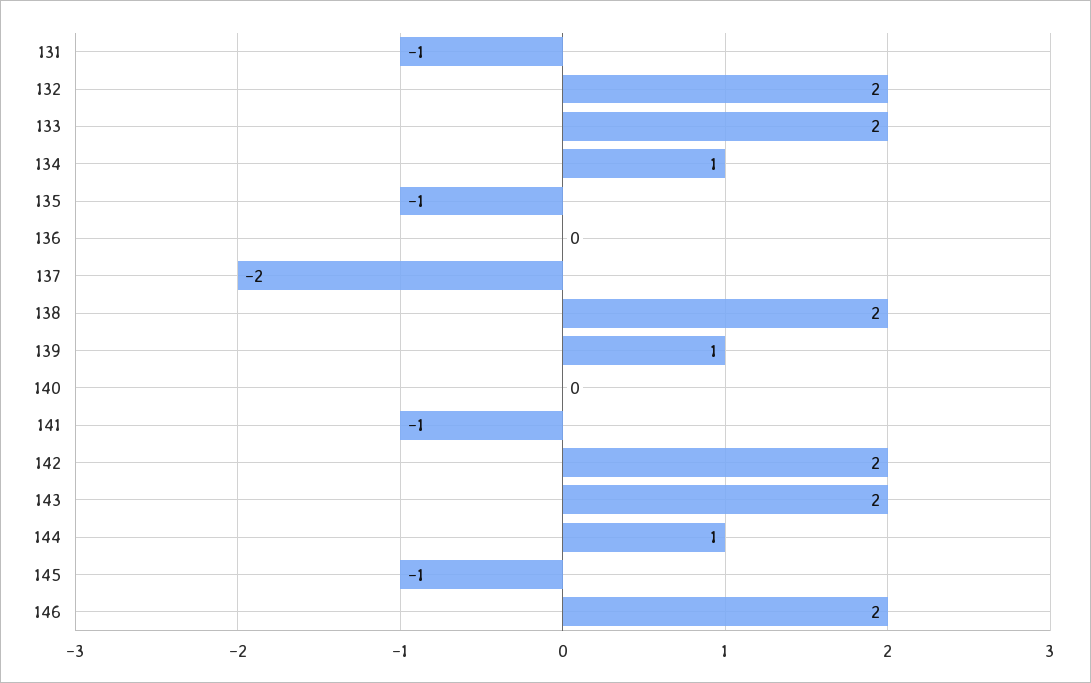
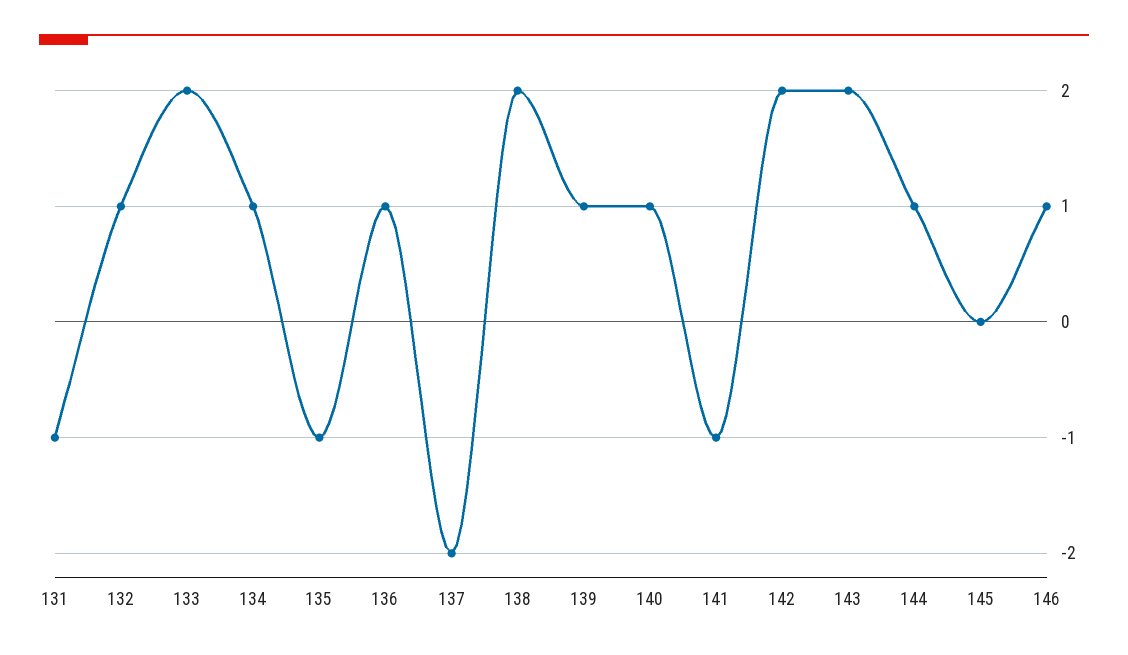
132: 2 -> 1
136: 0 -> 1
140: 0 -> 1
145: -1 -> 0
146: 2 -> 1

